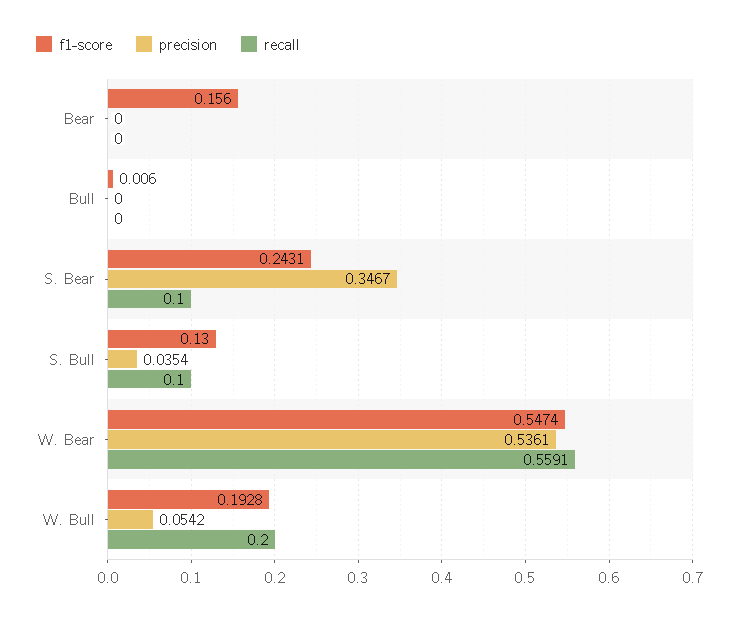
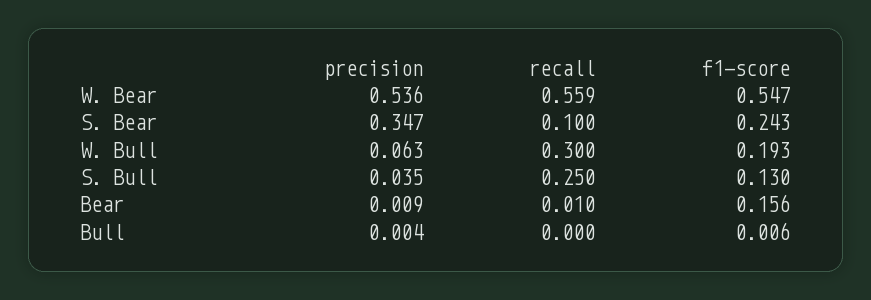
precision, Bear: 0 -> 0.009
recall, Bear: 0 -> 0.01
precision, Bull: 0 -> 0.004
recall, S. Bull: 0.1 -> 0.25
precision, W. Bull: 0.0542 -> 0.063
recall, W. Bull: 0.2 -> 0.3

